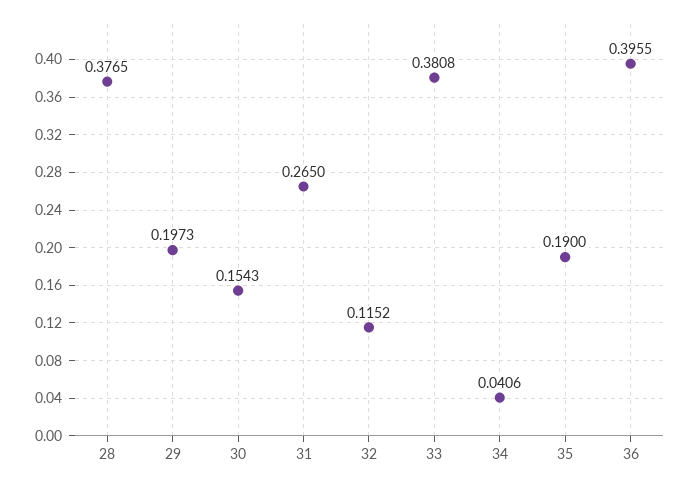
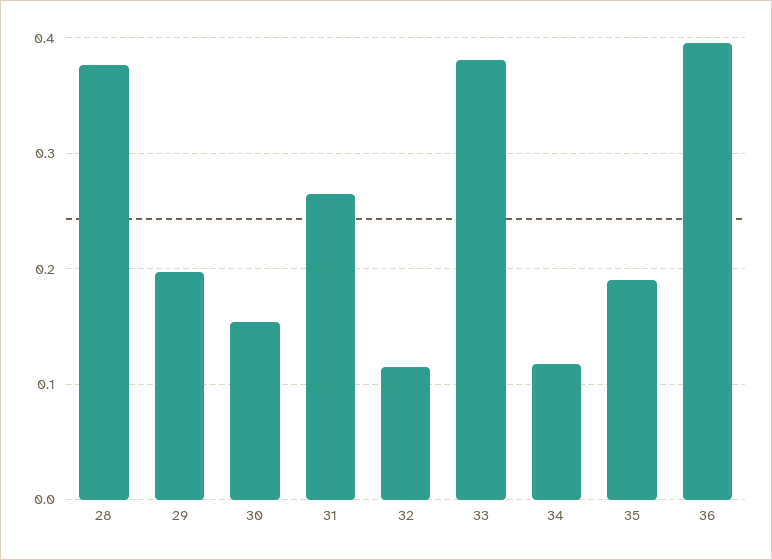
34: 0.0406 -> 0.12

